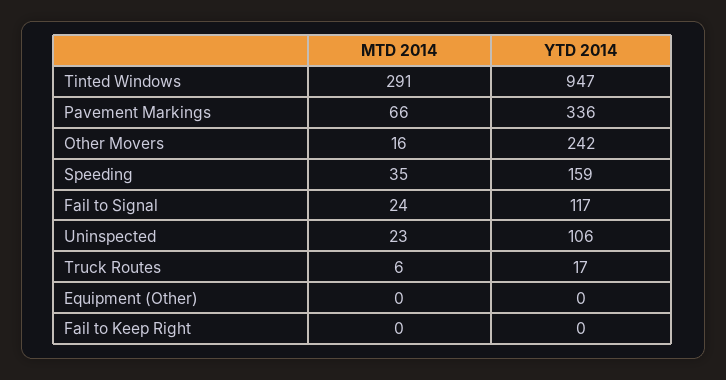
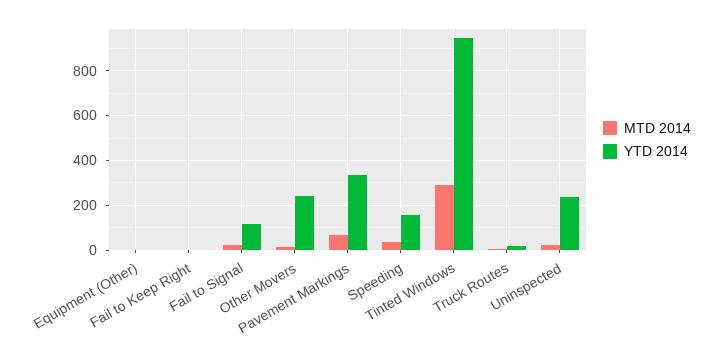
YTD 2014, Uninspected: 106 -> 250

